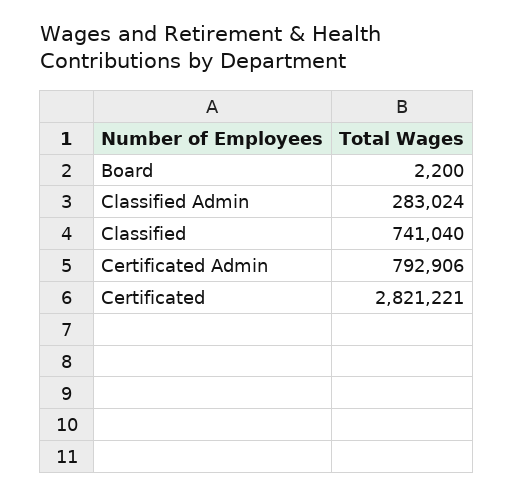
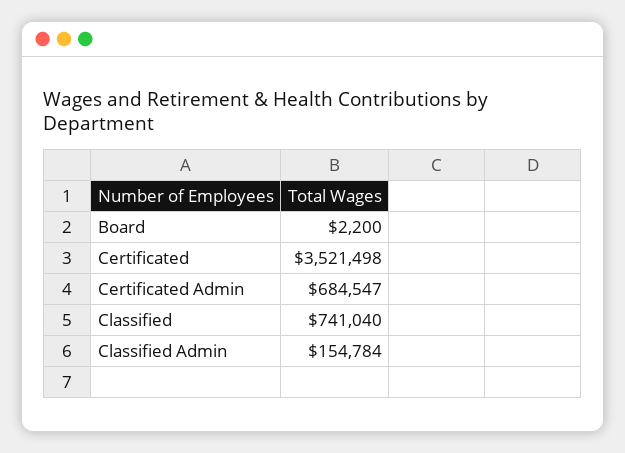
Classified Admin: 283024 -> 154784
Certificated Admin: 792906 -> 684547
Certificated: 2821221 -> 3521498

